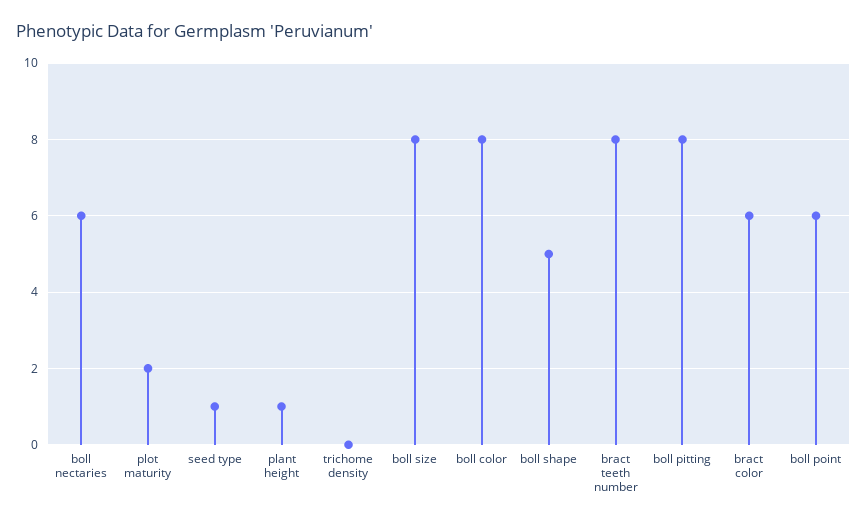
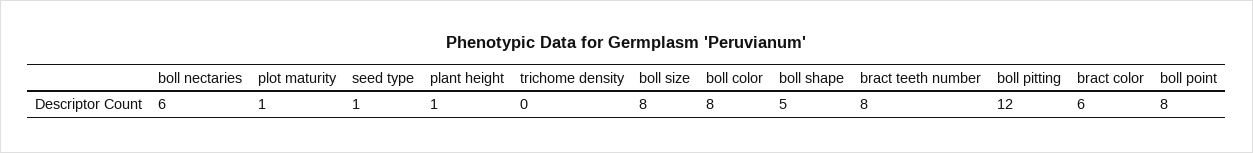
plot maturity: 2 -> 1
boll pitting: 8 -> 12
boll point: 6 -> 8

